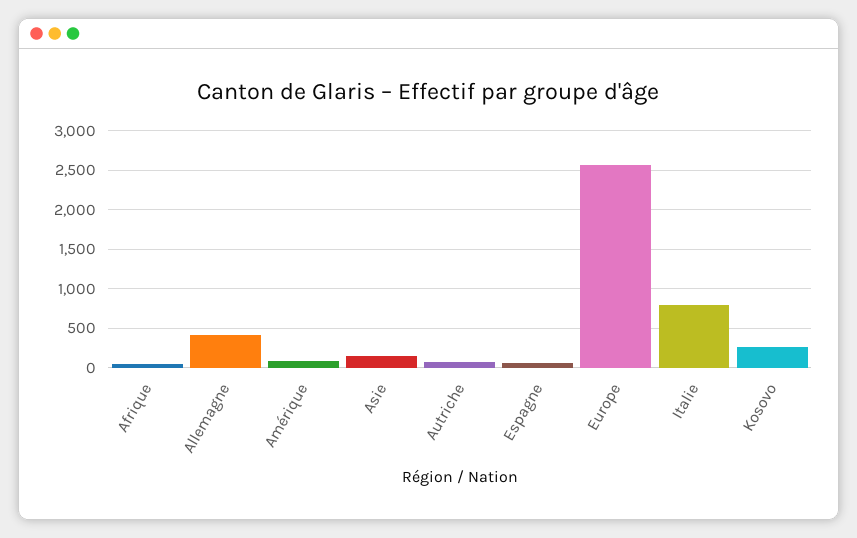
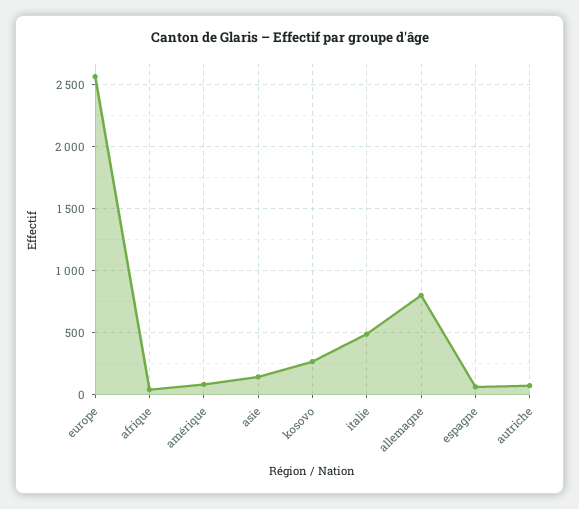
Allemagne: 400 -> 800
Italie: 800 -> 500

